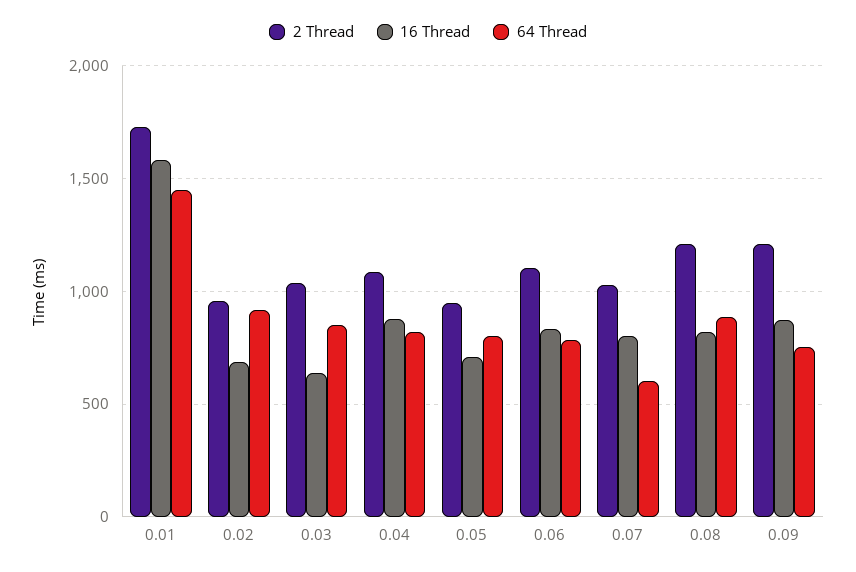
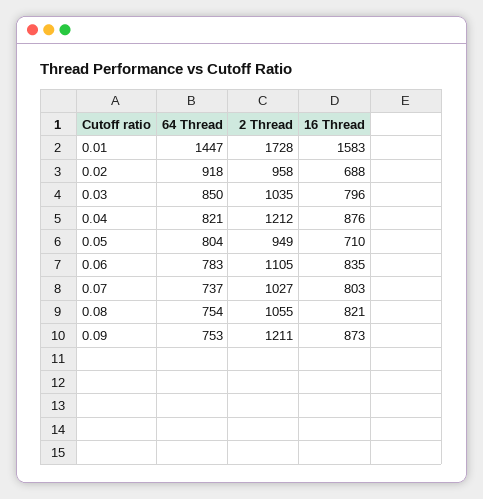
16 Thread, 0.03: 650 -> 796
2 Thread, 0.04: 1100 -> 1212
64 Thread, 0.07: 600 -> 737
2 Thread, 0.08: 1200 -> 1055
64 Thread, 0.08: 900 -> 754

